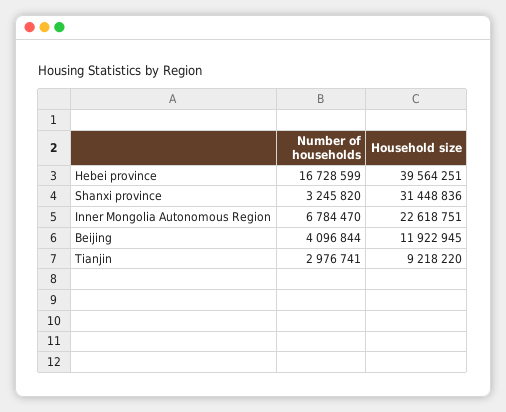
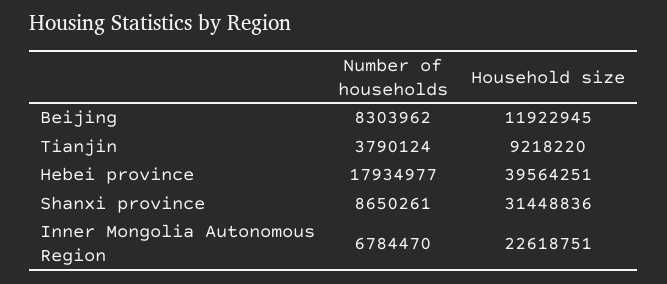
Number of households, Hebei province: 16728599 -> 17934977
Number of households, Shanxi province: 3245820 -> 8650261
Number of households, Beijing: 4096844 -> 8303962
Number of households, Tianjin: 2976741 -> 3790124

